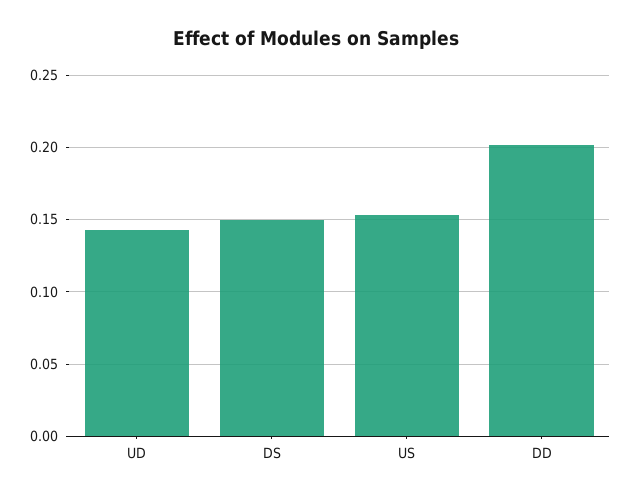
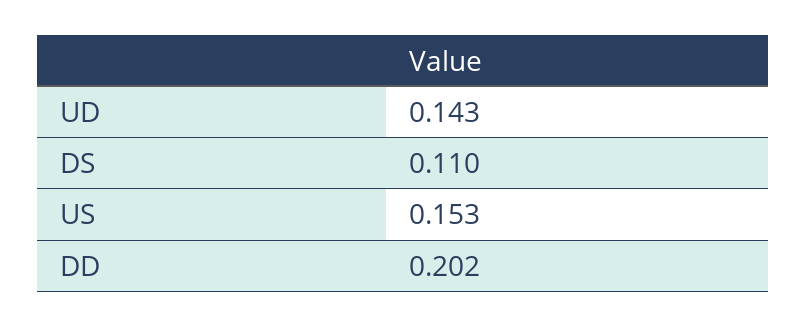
DS: 0.15 -> 0.11

